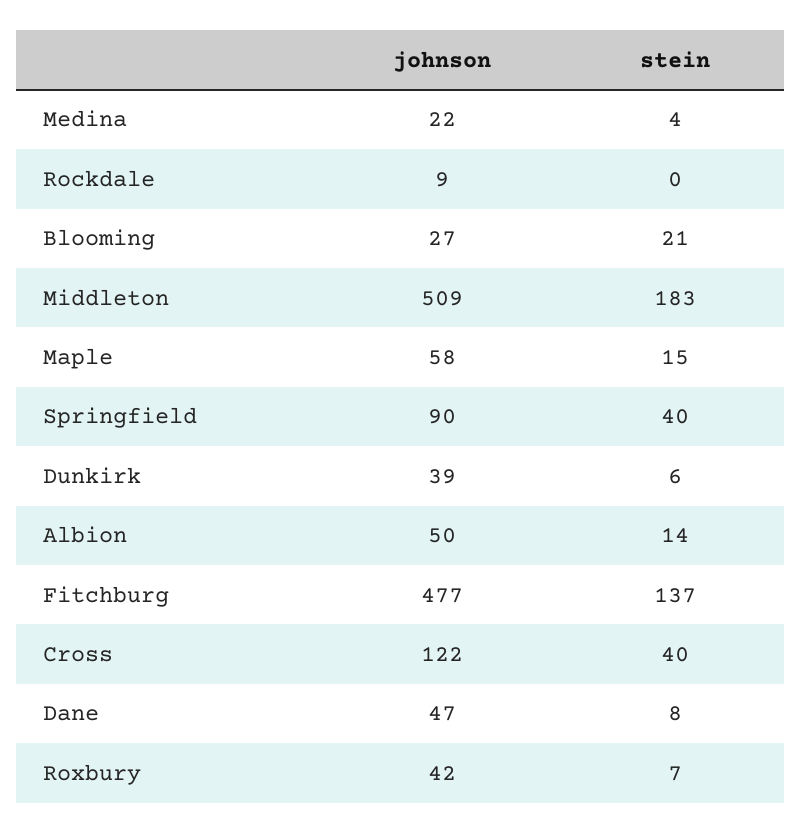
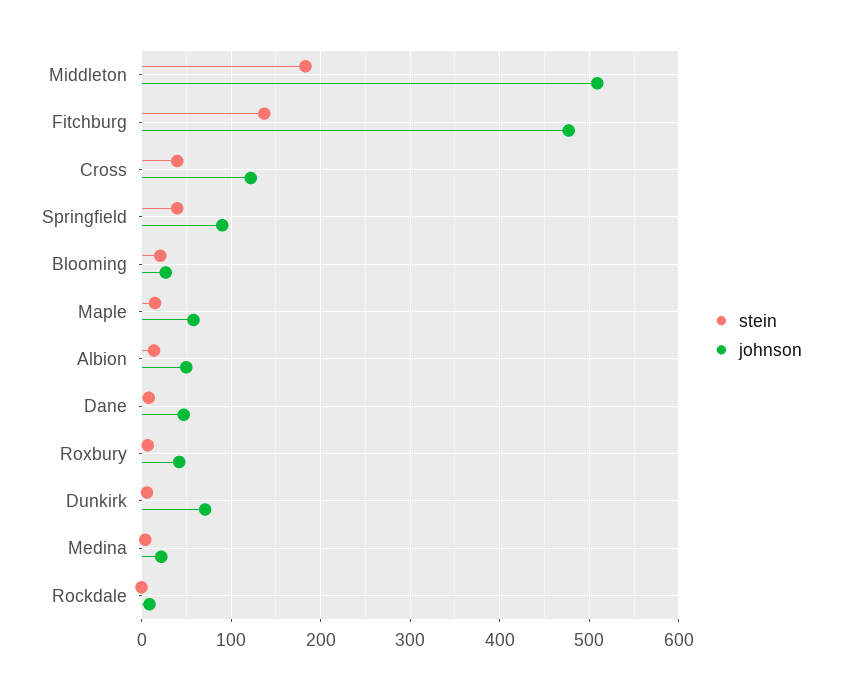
johnson, Dunkirk: 39 -> 70

